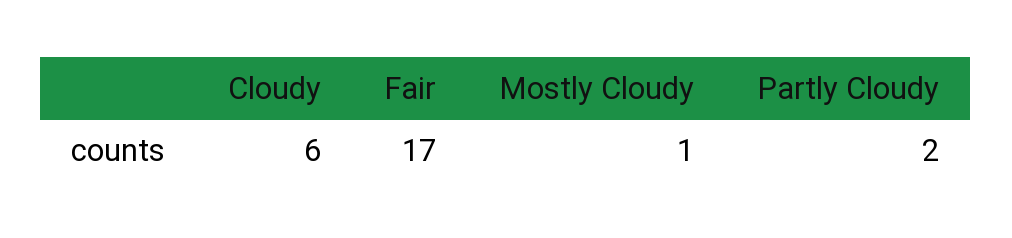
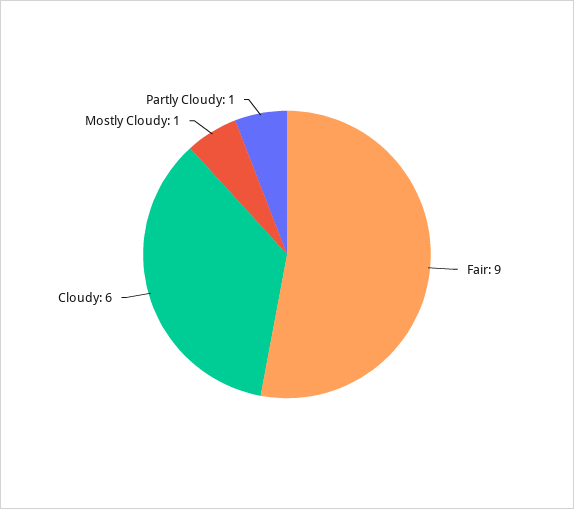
Fair: 17 -> 9
Partly Cloudy: 2 -> 1

